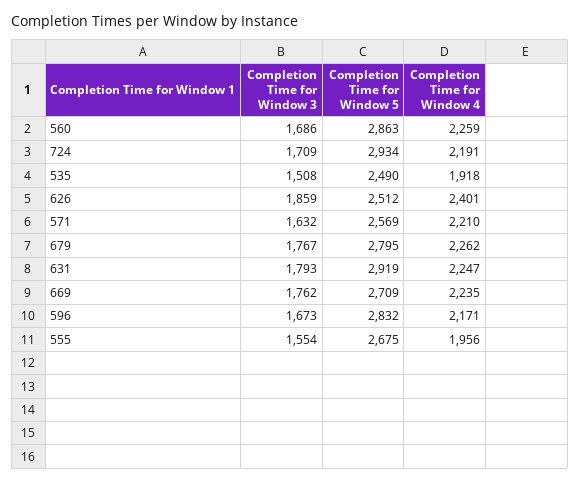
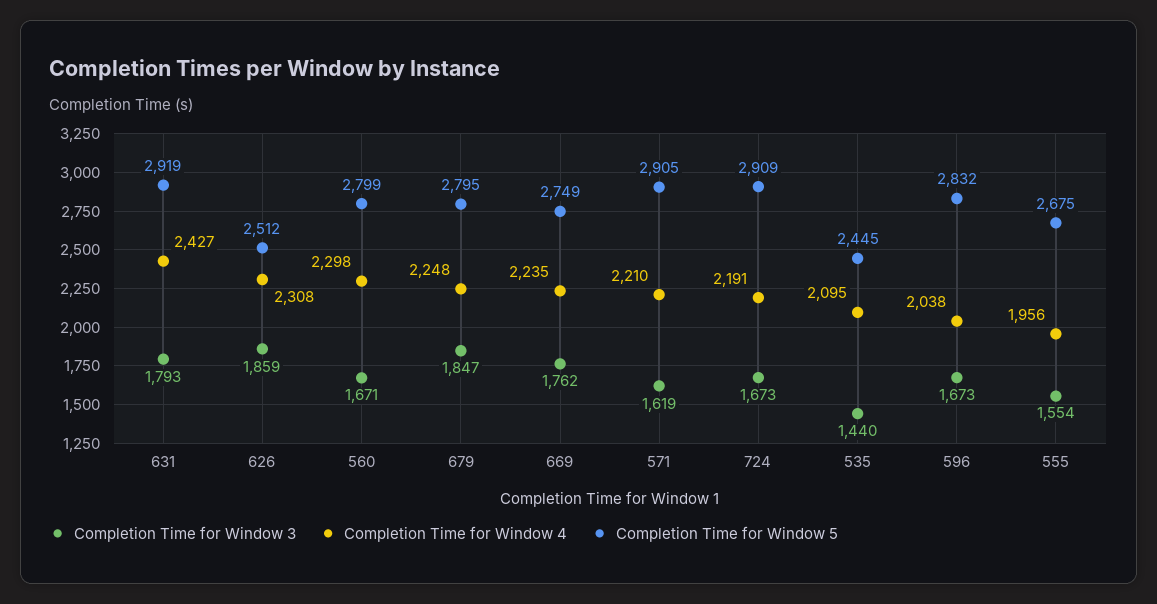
Completion Time for Window 3, 560: 1686 -> 1671
Completion Time for Window 5, 560: 2863 -> 2799
Completion Time for Window 4, 560: 2259 -> 2298
Completion Time for Window 3, 724: 1709 -> 1673
Completion Time for Window 5, 724: 2934 -> 2909
Completion Time for Window 3, 535: 1508 -> 1440
Completion Time for Window 5, 535: 2490 -> 2445
Completion Time for Window 4, 535: 1918 -> 2095
Completion Time for Window 4, 626: 2401 -> 2308
Completion Time for Window 3, 571: 1632 -> 1619
Completion Time for Window 5, 571: 2569 -> 2905
Completion Time for Window 3, 679: 1767 -> 1847
Completion Time for Window 4, 679: 2262 -> 2248
Completion Time for Window 4, 631: 2247 -> 2427
Completion Time for Window 5, 669: 2709 -> 2749
Completion Time for Window 4, 596: 2171 -> 2038

